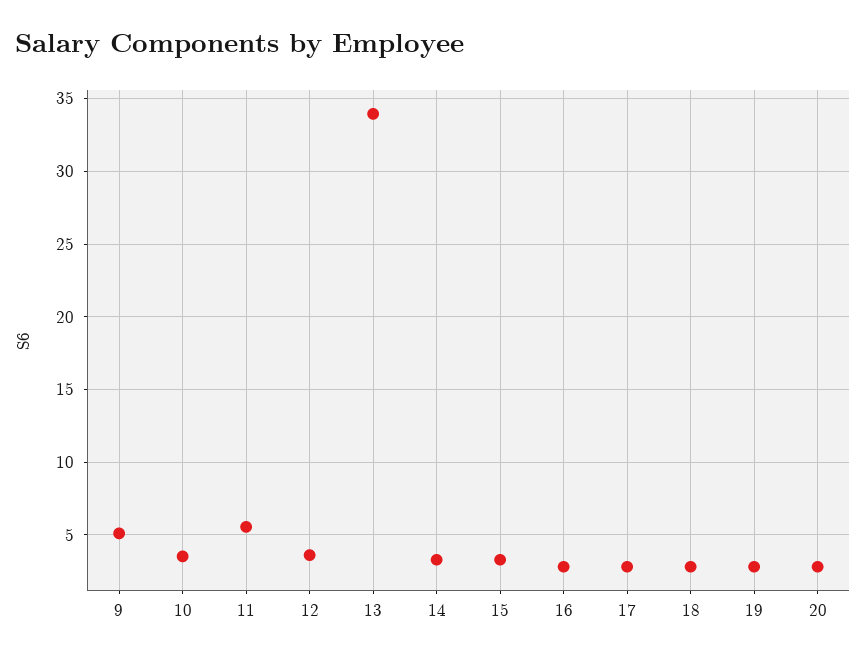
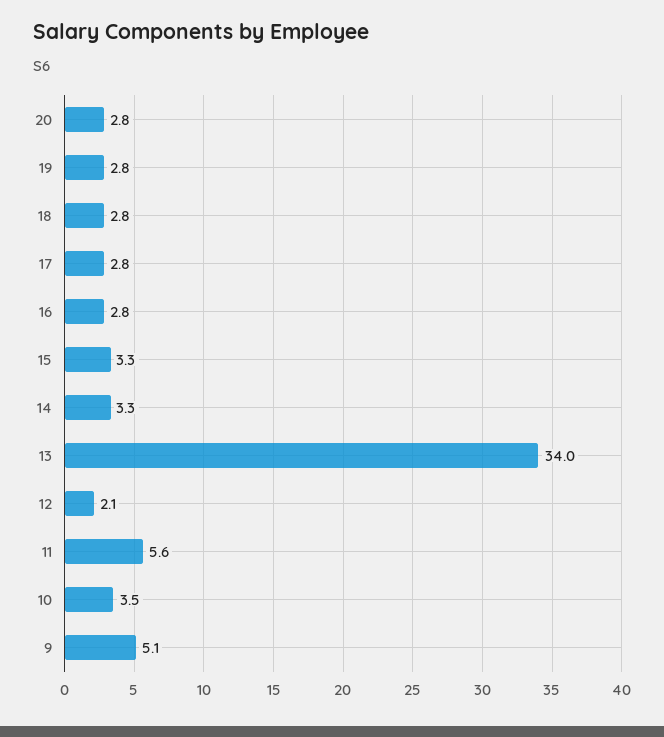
12: 3.5 -> 2.1

